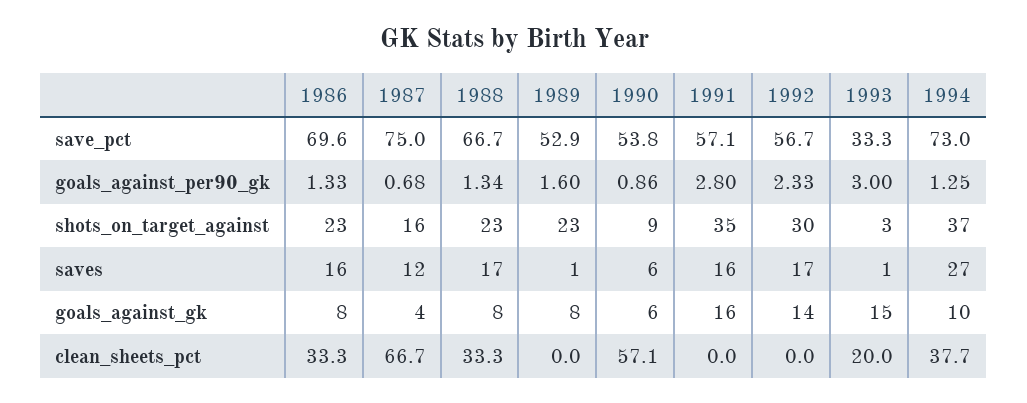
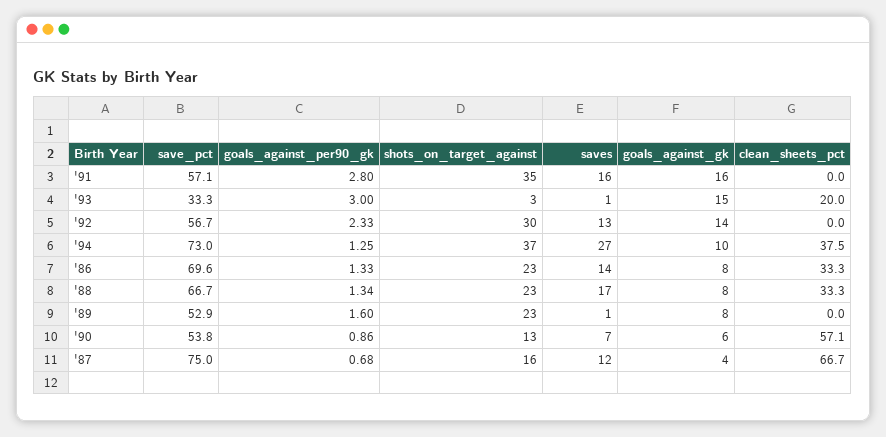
1990, shots_on_target_against: 9 -> 13
1986, saves: 16 -> 14
1990, saves: 6 -> 7
1992, saves: 17 -> 13
1994, clean_sheets_pct: 37.7 -> 37.5

